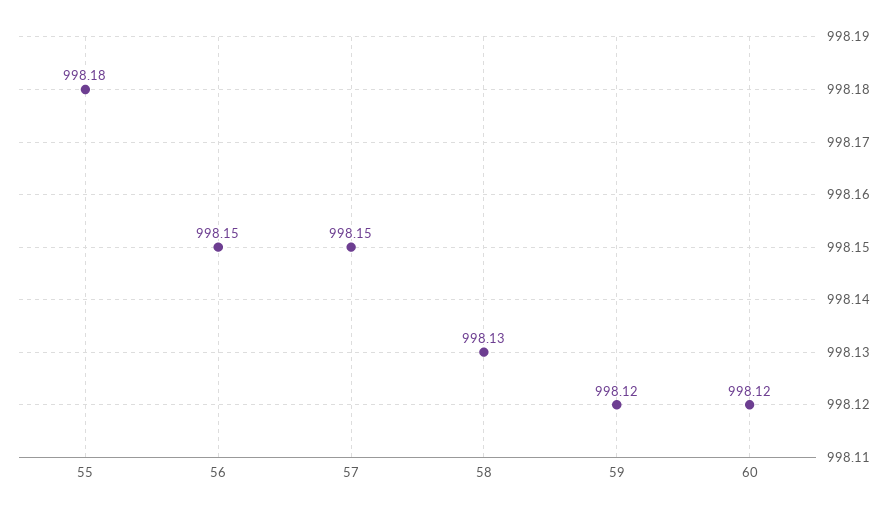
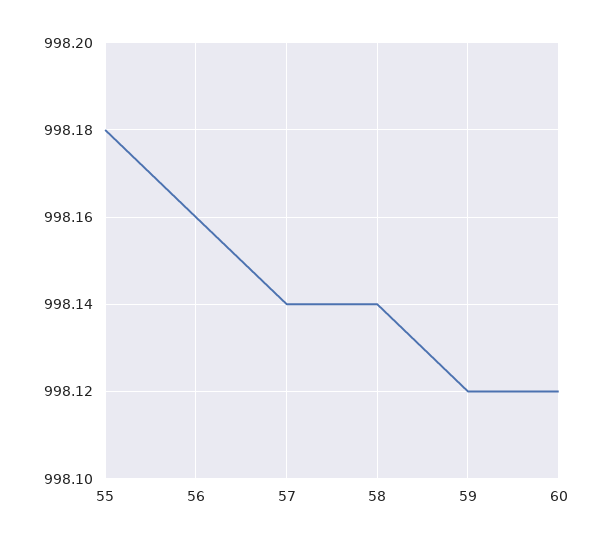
56: 998.15 -> 998.16
57: 998.15 -> 998.14
58: 998.13 -> 998.14

